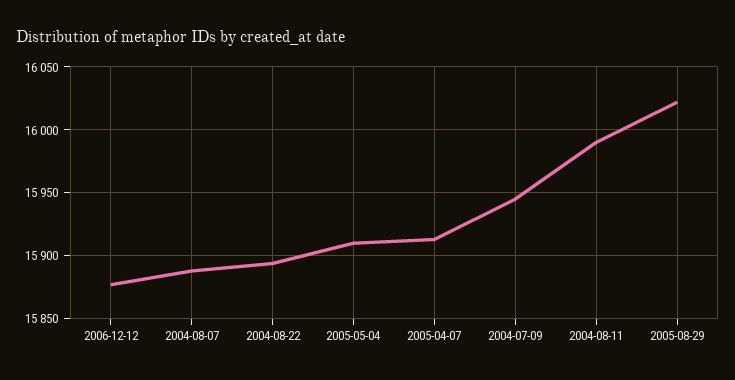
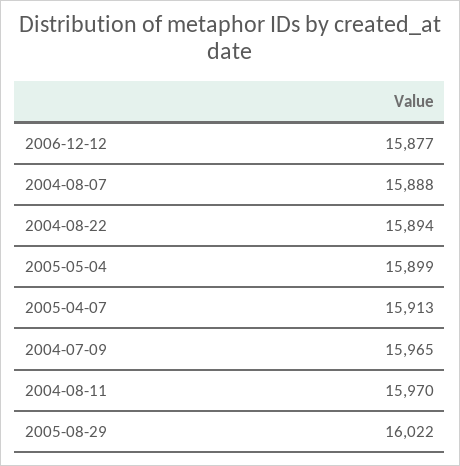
2005-05-04: 15910 -> 15899
2004-07-09: 15945 -> 15965
2004-08-11: 15990 -> 15970

